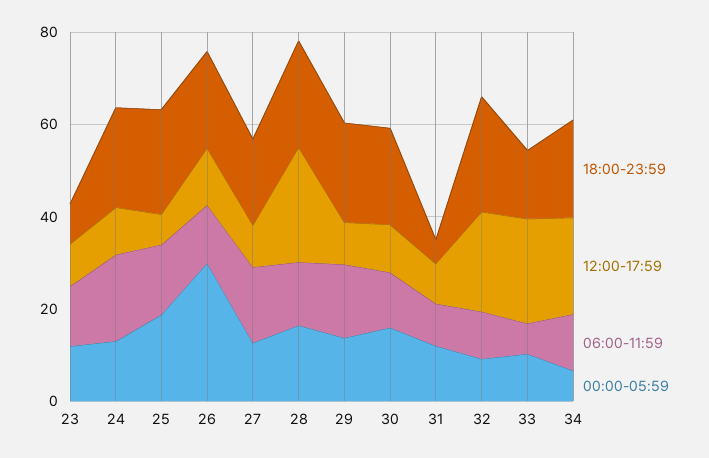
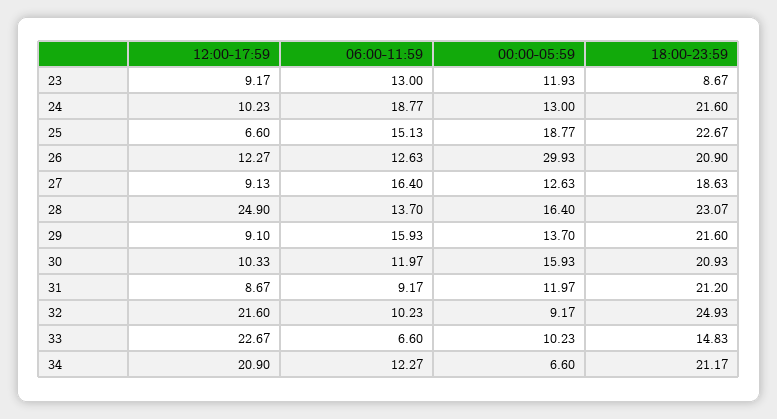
18:00-23:59, 31: 5 -> 21.2

